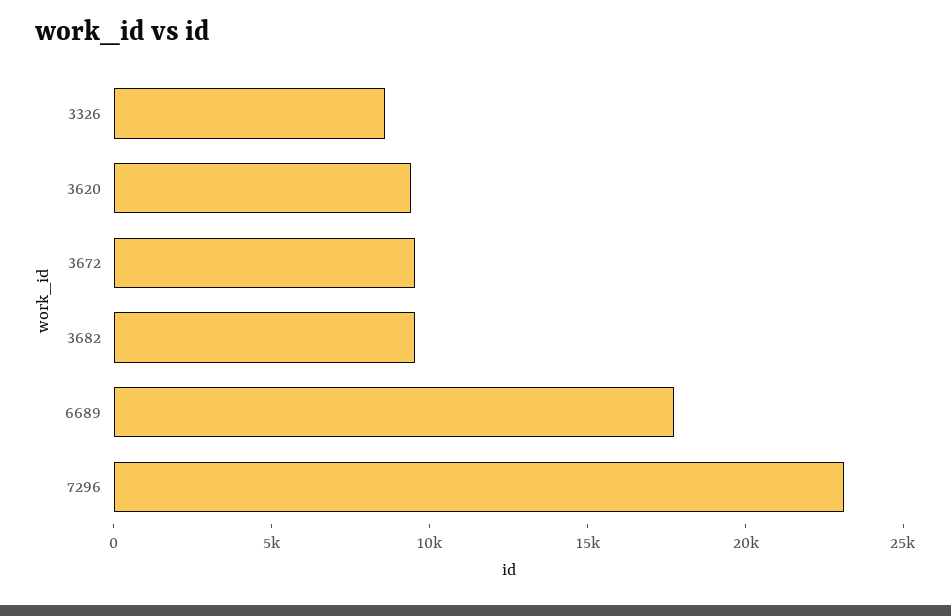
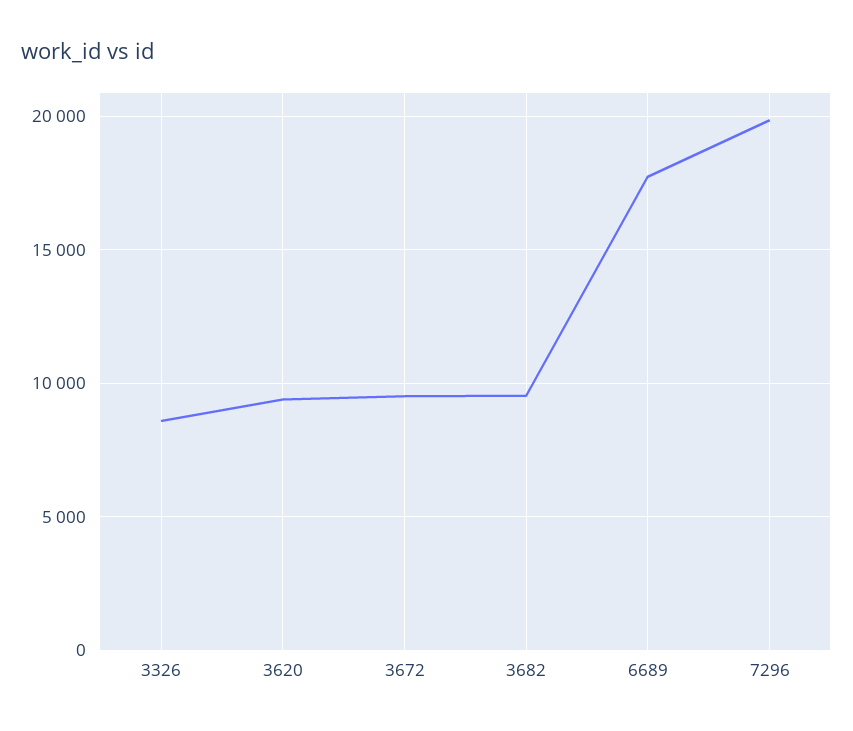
7296: 23000 -> 20000

